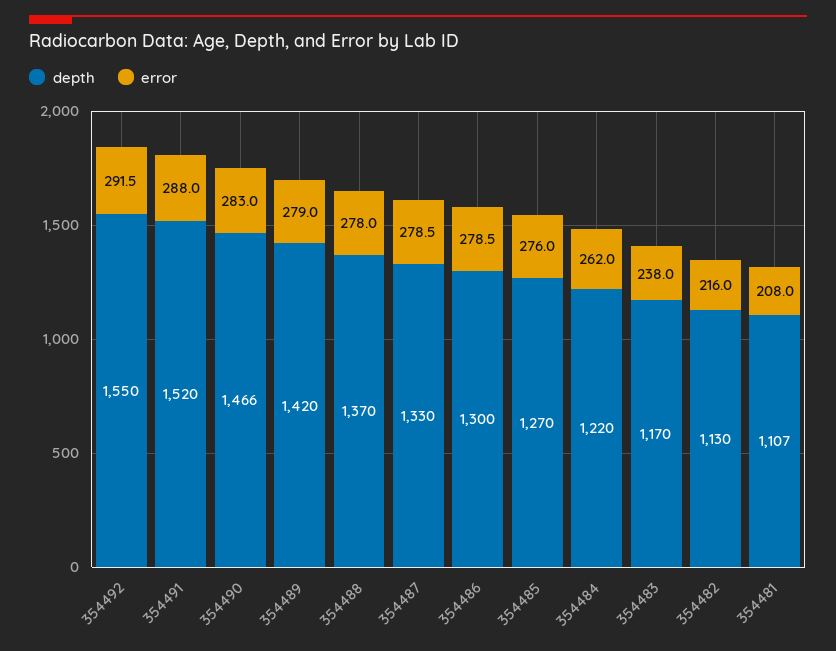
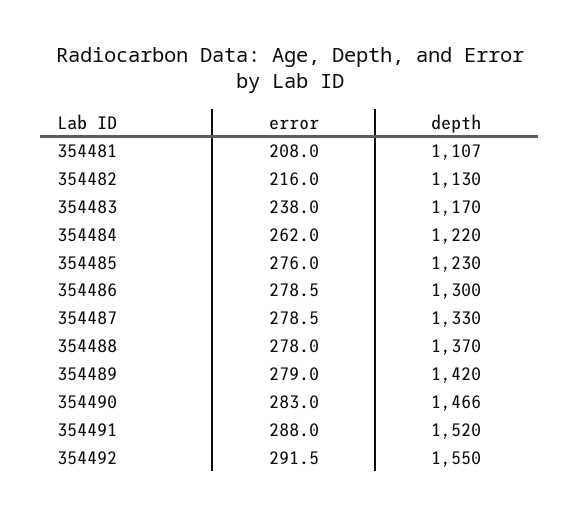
depth, 354485: 1270 -> 1230

